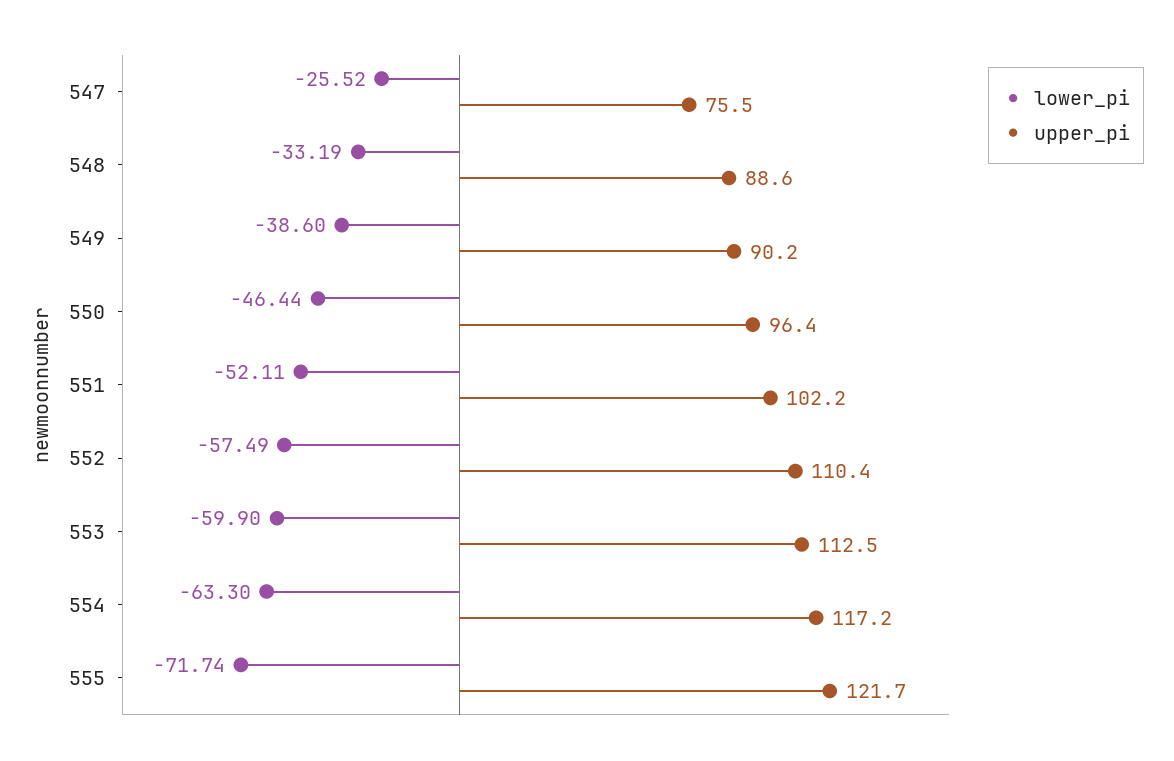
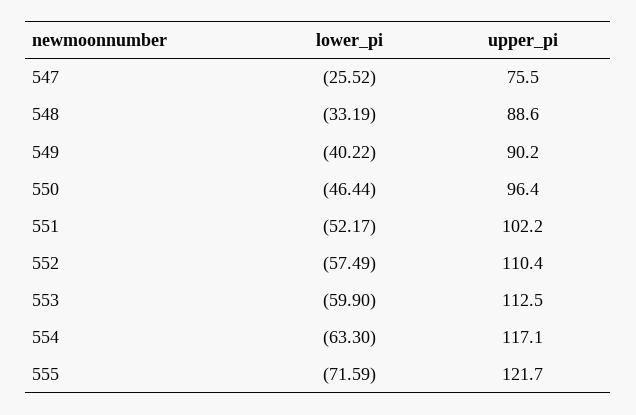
lower_pi, 549: -38.6 -> -40.22
lower_pi, 551: -52.11 -> -52.17
upper_pi, 554: 117.2 -> 117.1
lower_pi, 555: -71.74 -> -71.59

